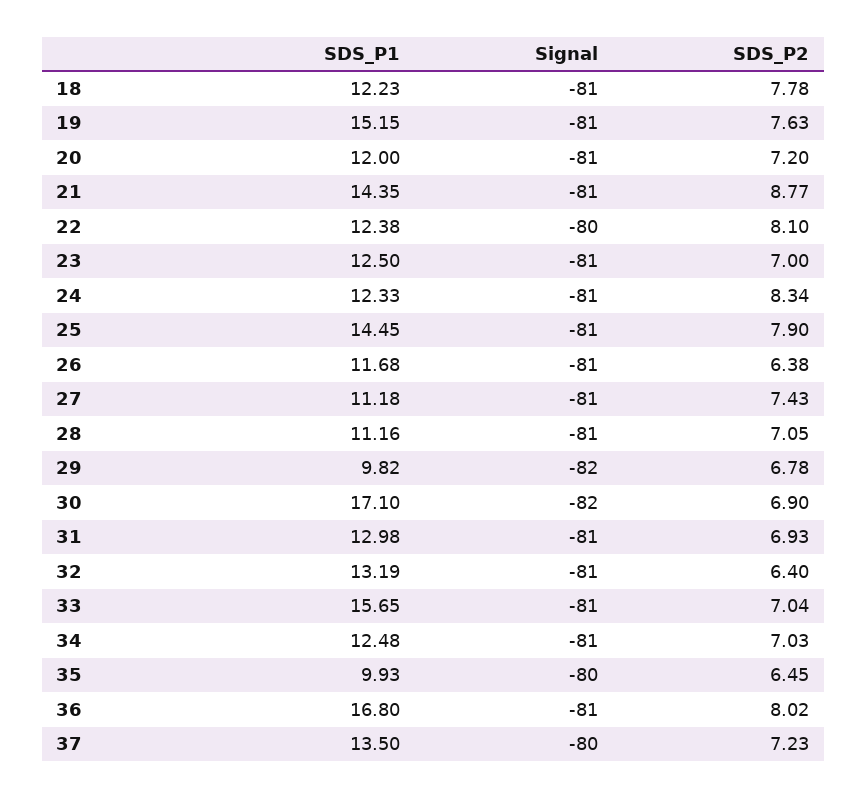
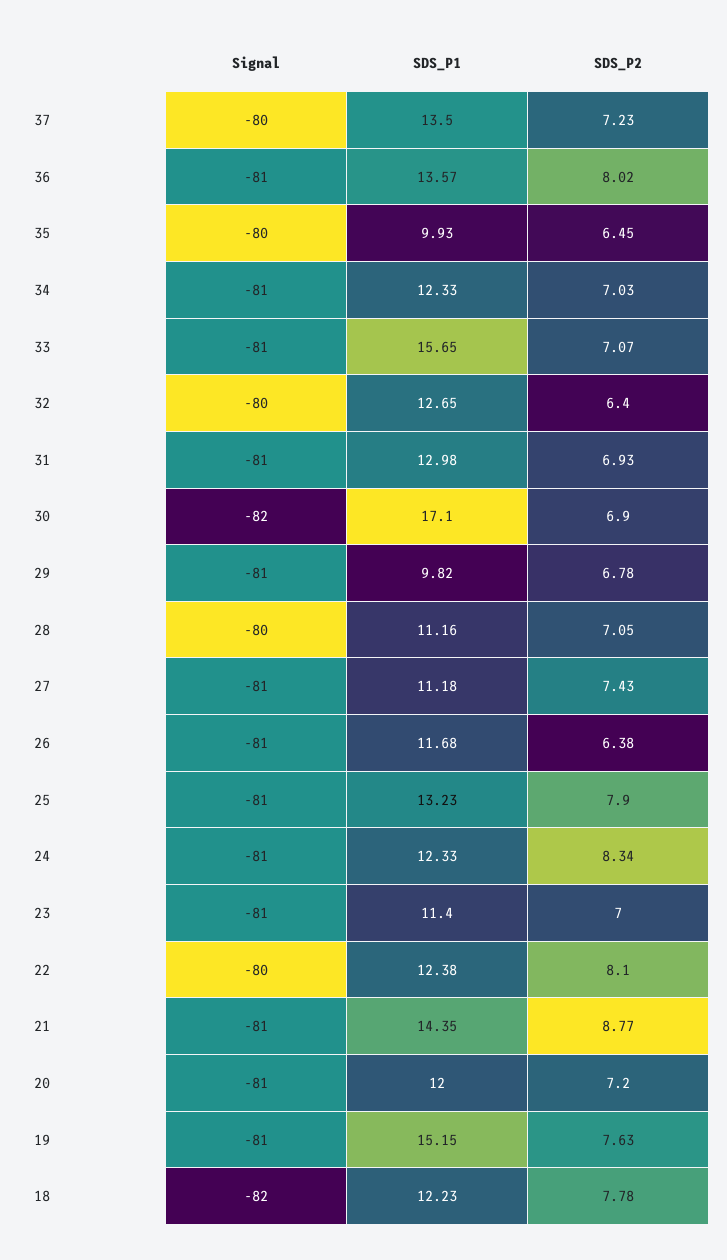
Signal, 18: -81 -> -82
SDS_P1, 23: 12.5 -> 11.4
SDS_P1, 25: 14.45 -> 13.23
Signal, 28: -81 -> -80
Signal, 29: -82 -> -81
SDS_P1, 32: 13.19 -> 12.65
Signal, 32: -81 -> -80
SDS_P2, 33: 7.04 -> 7.07
SDS_P1, 34: 12.48 -> 12.33
SDS_P1, 36: 16.8 -> 13.57

